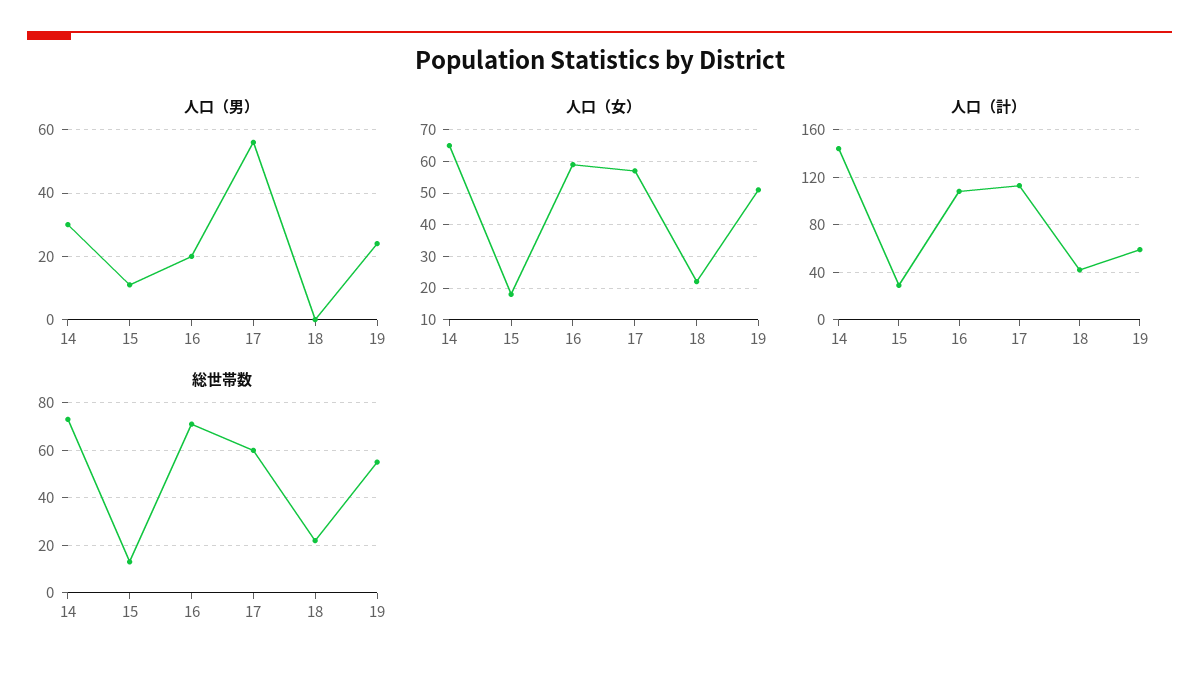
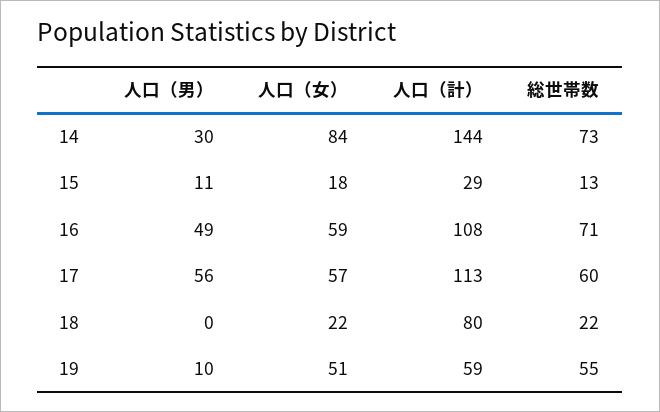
人口（男）, 16: 20 -> 49
人口（男）, 19: 25 -> 10
人口（女）, 14: 65 -> 84
人口（計）, 18: 40 -> 80

